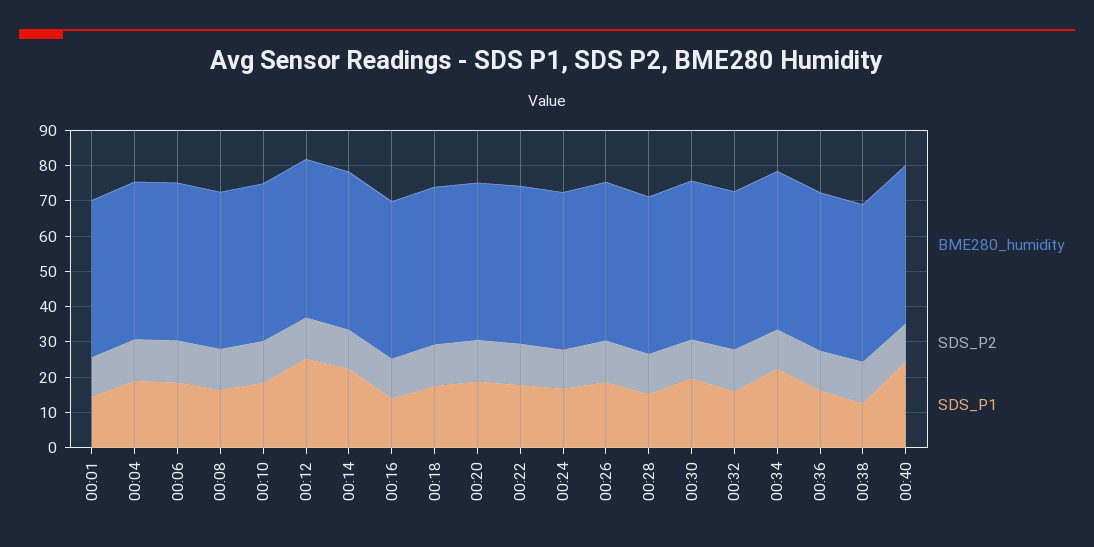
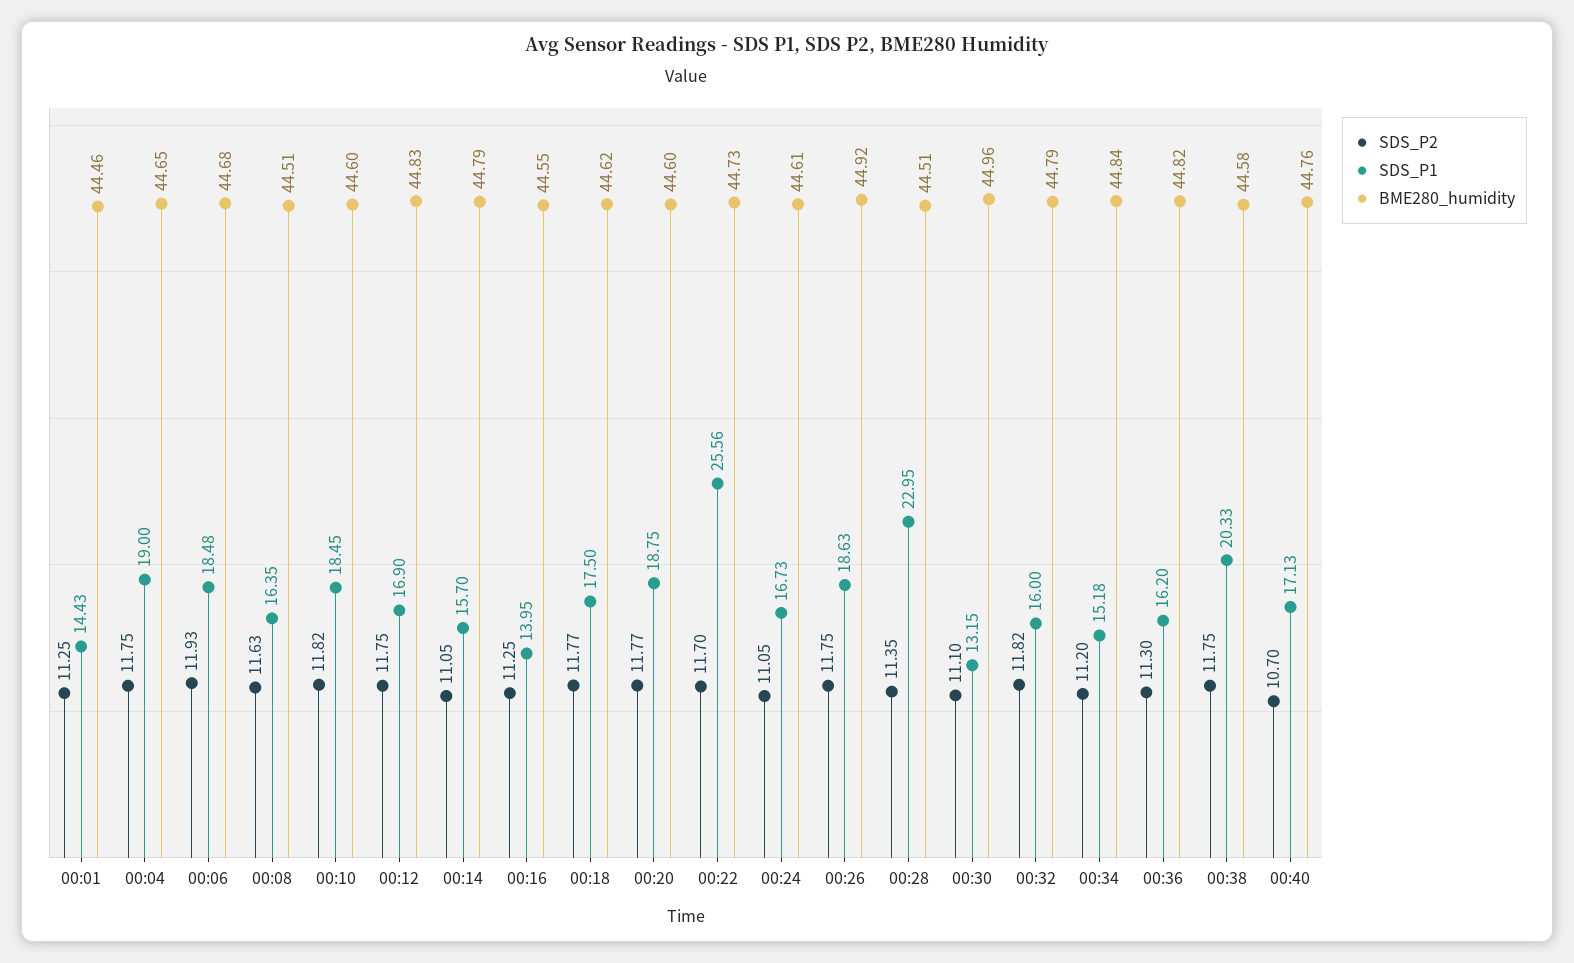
SDS_P1, 00:12: 25 -> 16.9
SDS_P1, 00:14: 22.5 -> 15.7
SDS_P1, 00:22: 17.5 -> 25.56
SDS_P1, 00:28: 15 -> 22.95
SDS_P1, 00:30: 20 -> 13.15
SDS_P1, 00:34: 22.5 -> 15.18
SDS_P1, 00:38: 12.5 -> 20.33
SDS_P1, 00:40: 25 -> 17.13

